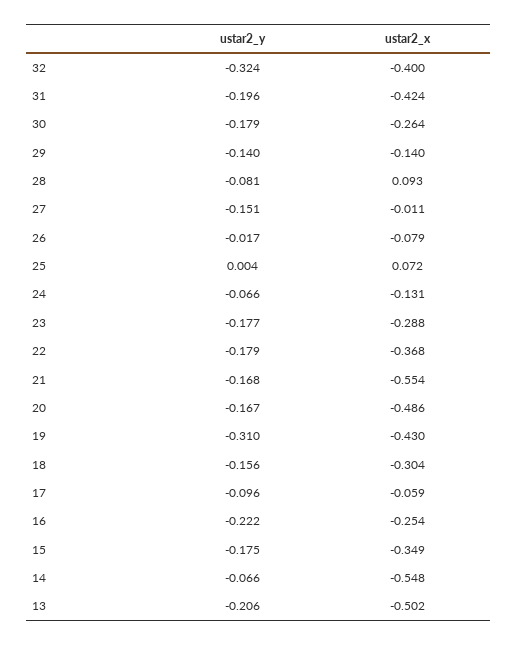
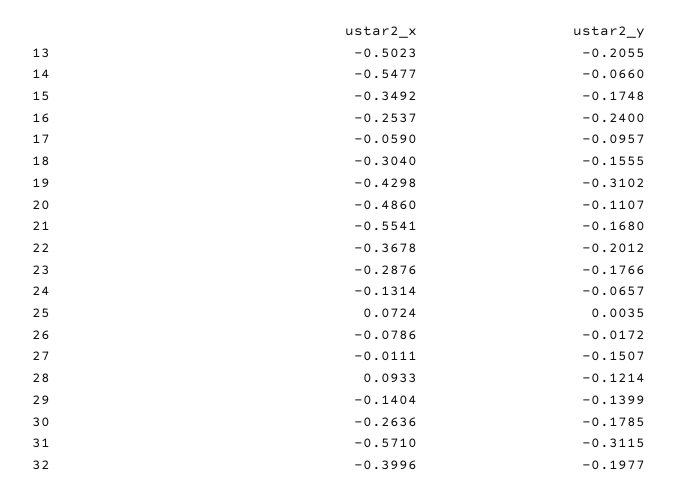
ustar2_y, 32: -0.324 -> -0.1977
ustar2_y, 31: -0.196 -> -0.3115
ustar2_x, 31: -0.424 -> -0.571
ustar2_y, 28: -0.081 -> -0.1214
ustar2_y, 22: -0.179 -> -0.2012
ustar2_y, 20: -0.167 -> -0.1107
ustar2_y, 16: -0.222 -> -0.24

